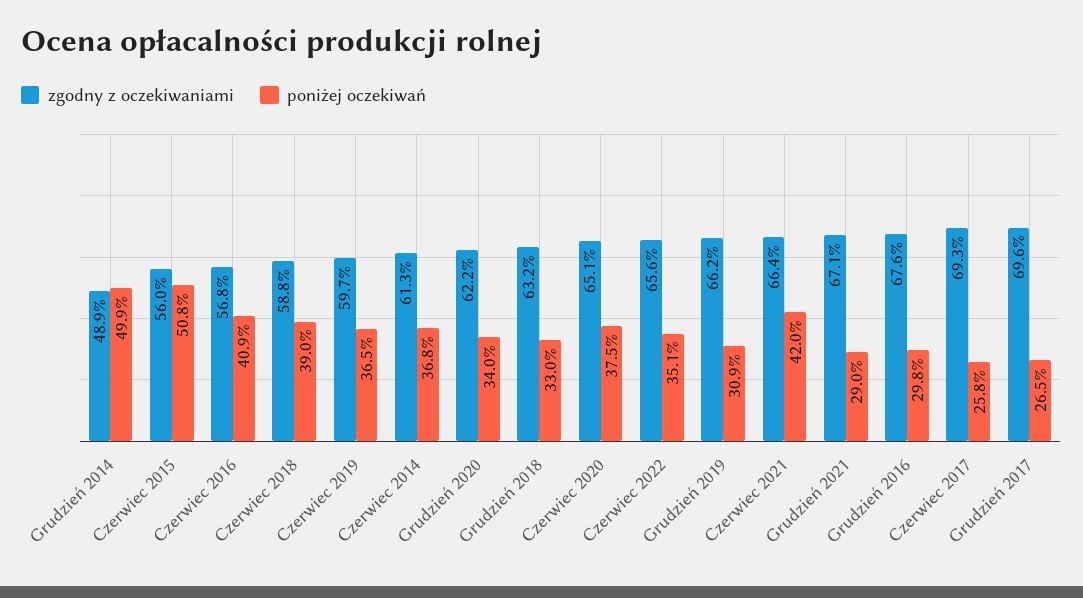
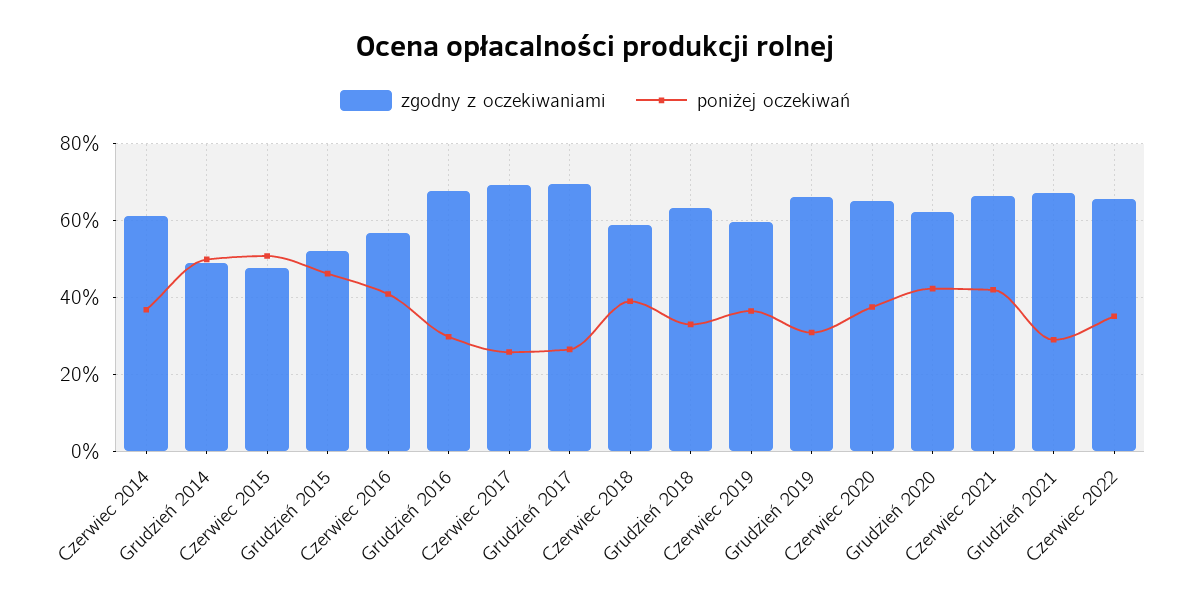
zgodny z oczekiwaniami, Czerwiec 2015: 56 -> 48
poniżej oczekiwań, Grudzień 2020: 34 -> 42
zgodny z oczekiwaniami, Grudzień 2015: none -> 52
poniżej oczekiwań, Grudzień 2015: none -> 46

